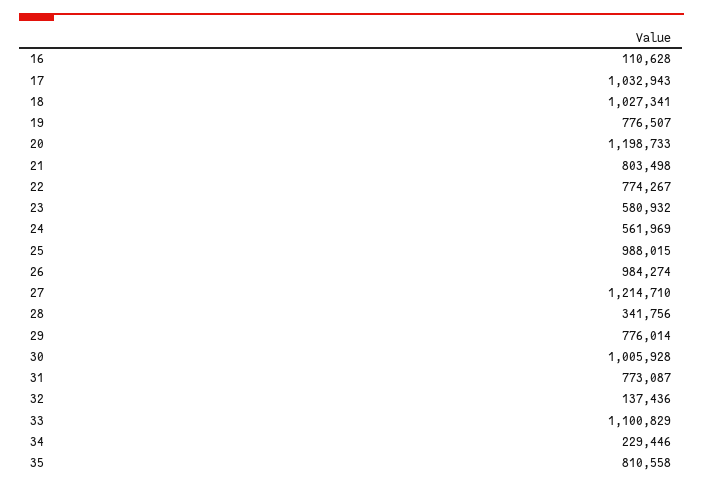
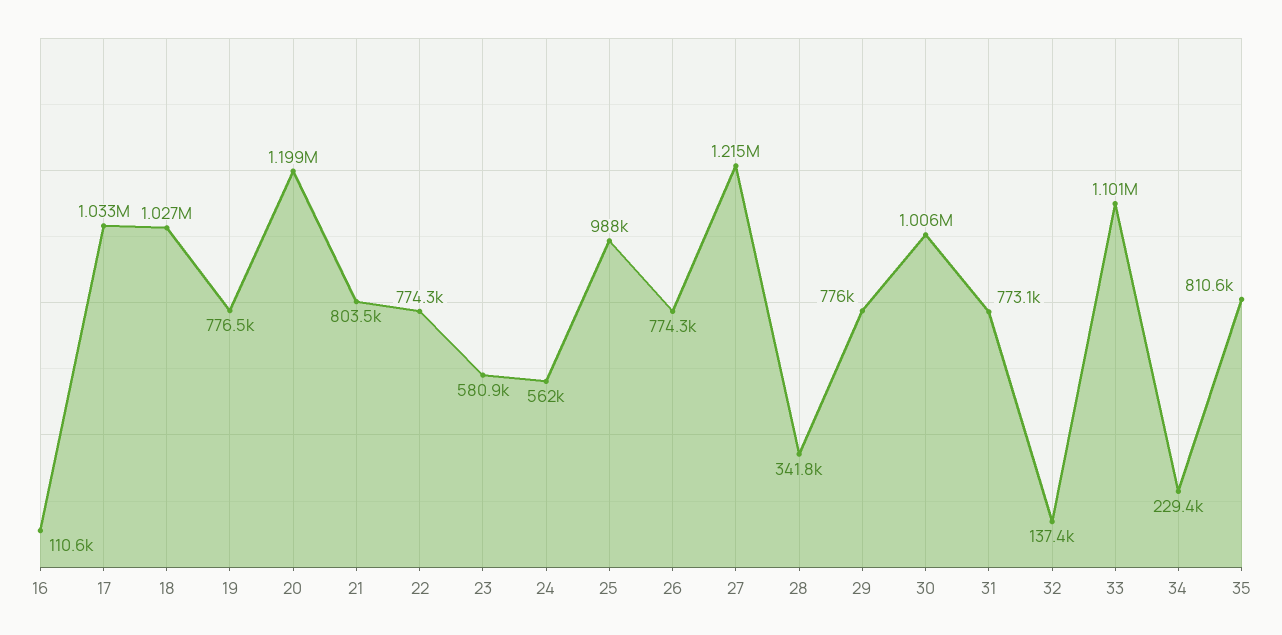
26: 984274 -> 774300

